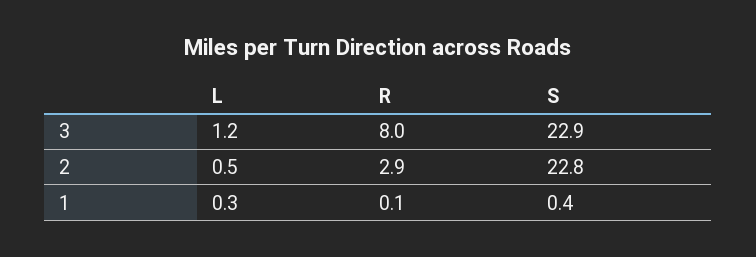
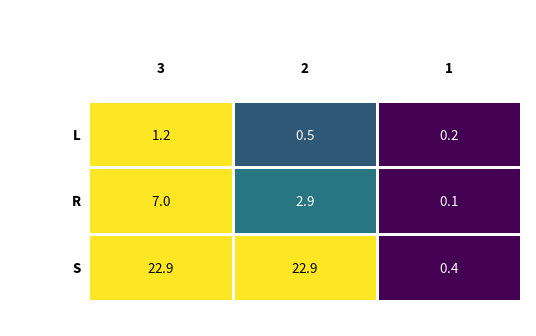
R, 3: 8 -> 7
S, 2: 22.8 -> 22.9
L, 1: 0.3 -> 0.2

